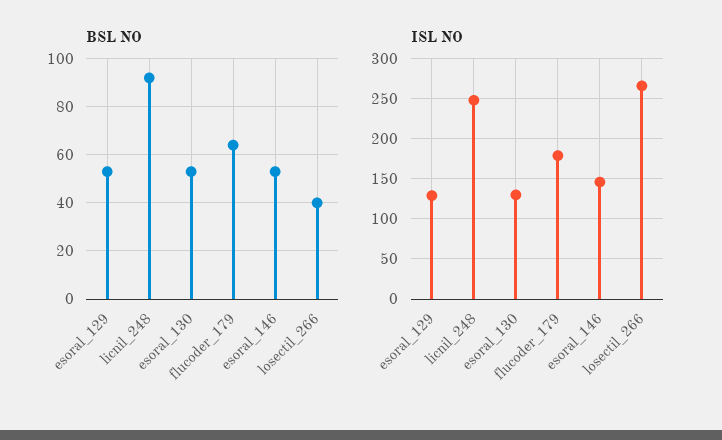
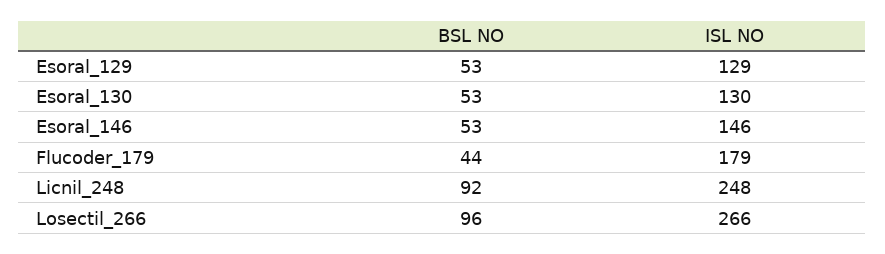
BSL NO, flucoder_179: 65 -> 44
BSL NO, losectil_266: 40 -> 96

